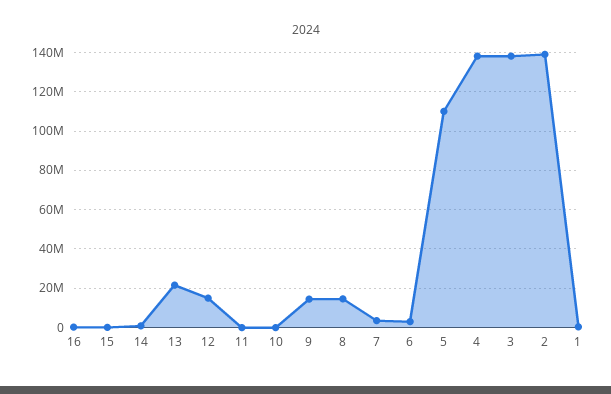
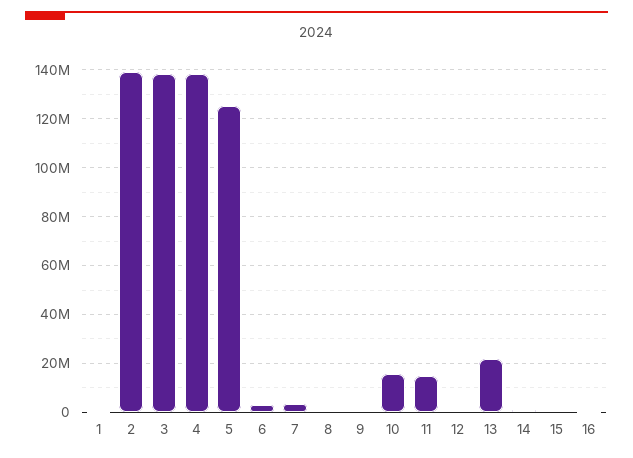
12: 15000000 -> 0
11: 0 -> 15000000
10: 0 -> 15000000
9: 15000000 -> 0
8: 15000000 -> 0
5: 110000000 -> 125000000

